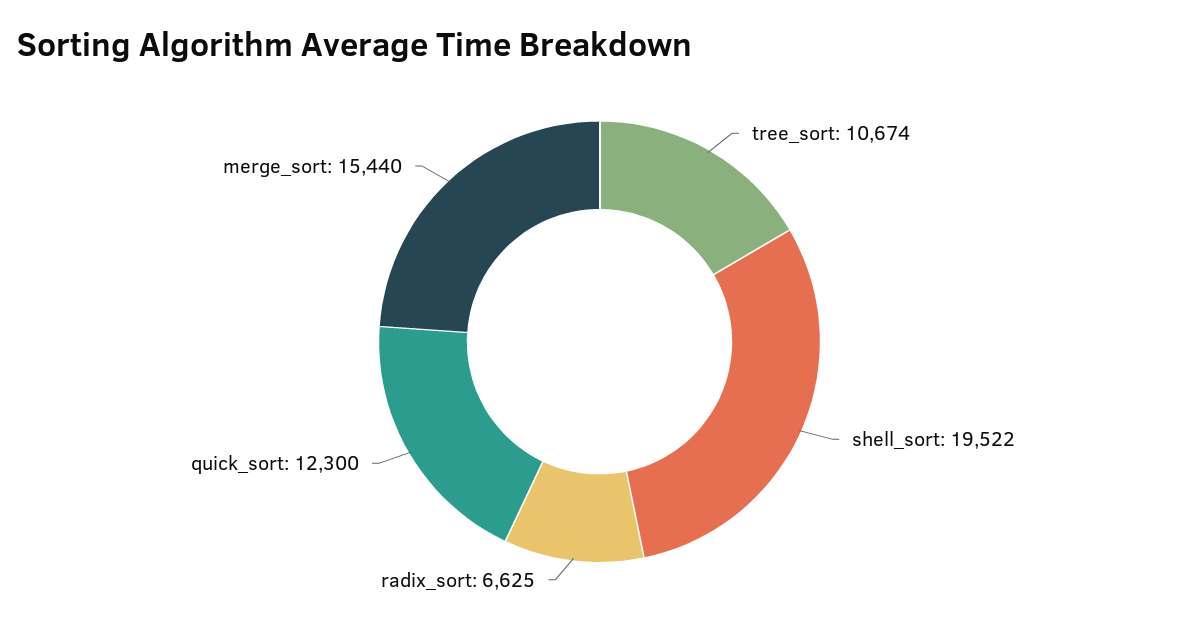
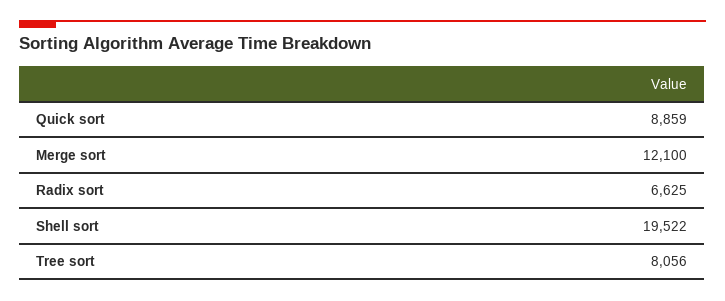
tree_sort: 10674 -> 8056
quick_sort: 12300 -> 8859
merge_sort: 15440 -> 12100

